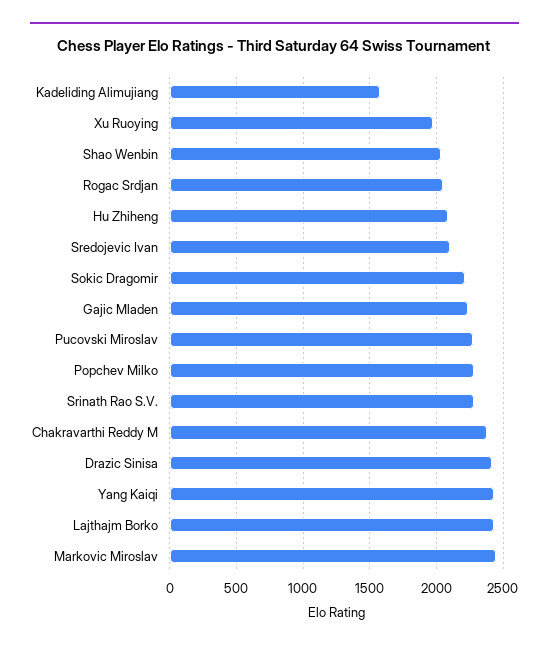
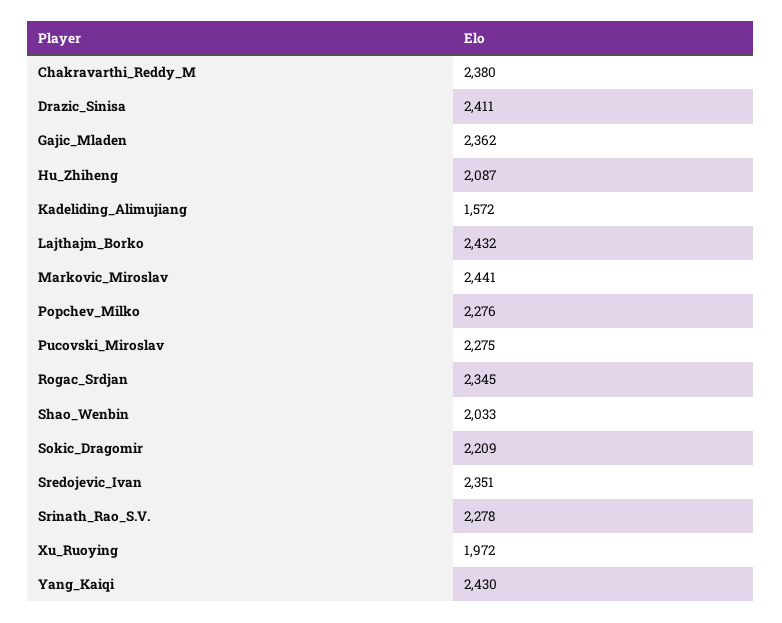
Rogac Srdjan: 2050 -> 2345
Sredojevic Ivan: 2100 -> 2351
Gajic Mladen: 2250 -> 2362

